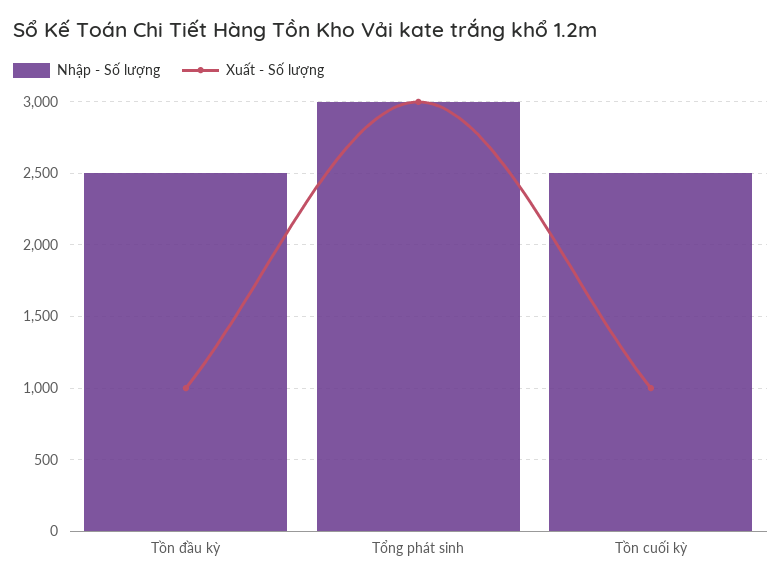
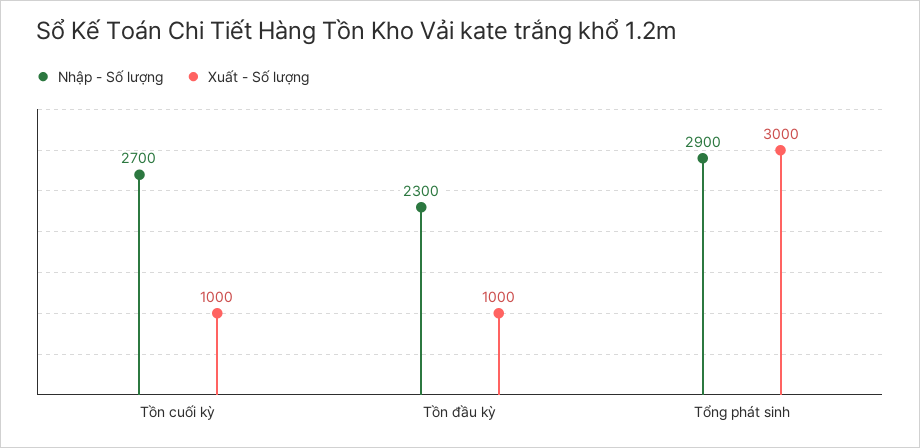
Nhập - Số lượng, Tồn đầu kỳ: 2500 -> 2300
Nhập - Số lượng, Tổng phát sinh: 3000 -> 2900
Nhập - Số lượng, Tồn cuối kỳ: 2500 -> 2700

